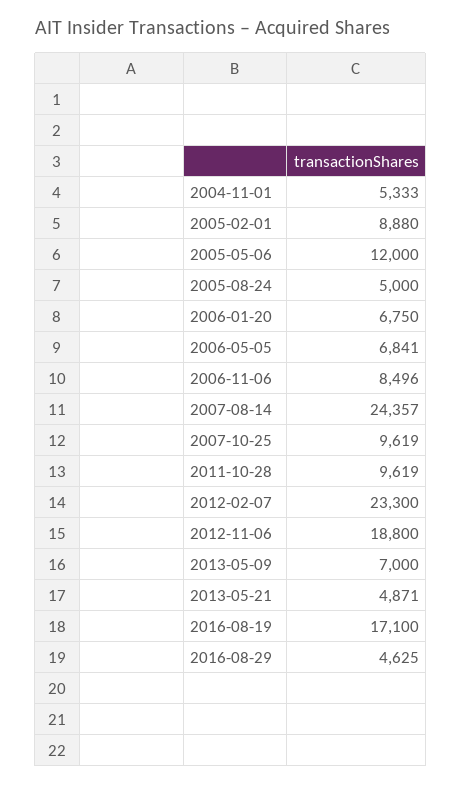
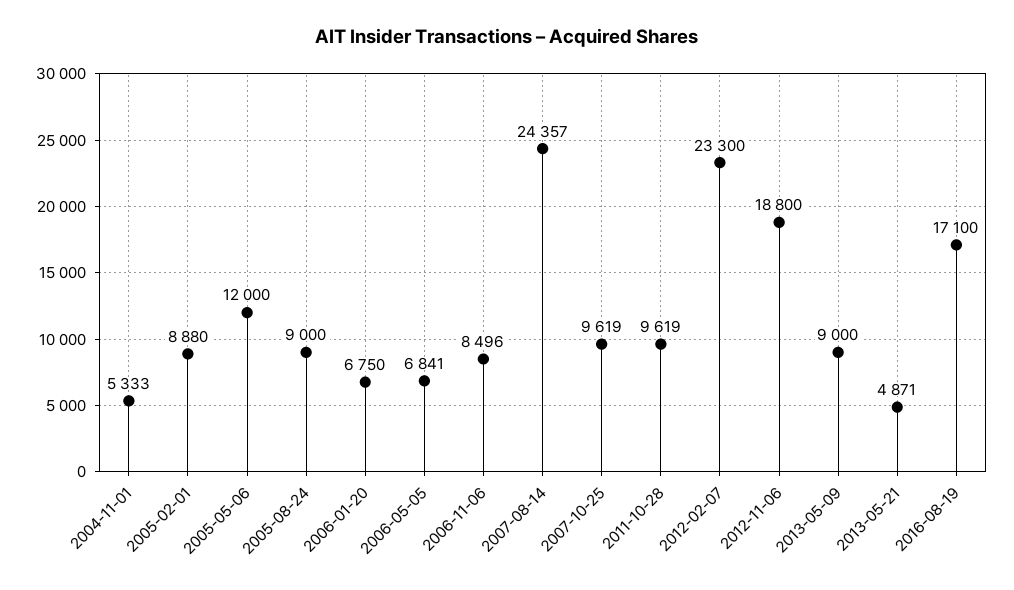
2005-08-24: 5000 -> 9000
2013-05-09: 7000 -> 9000
2016-08-29: 4625 -> none

